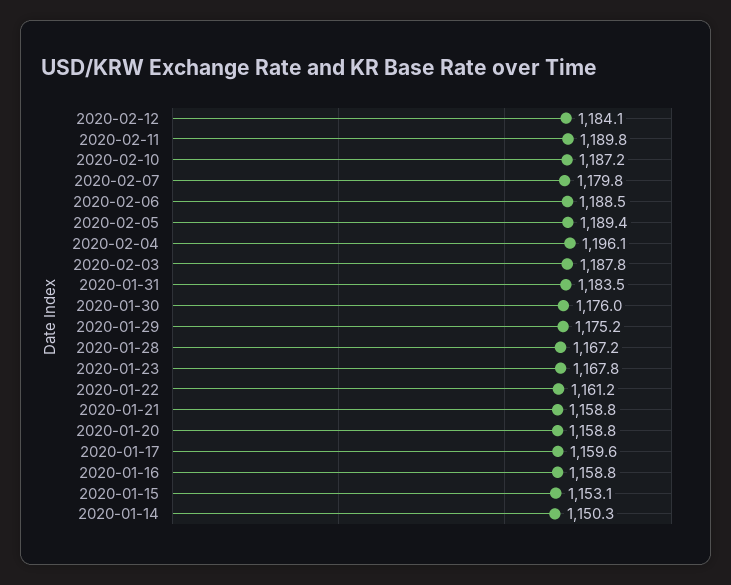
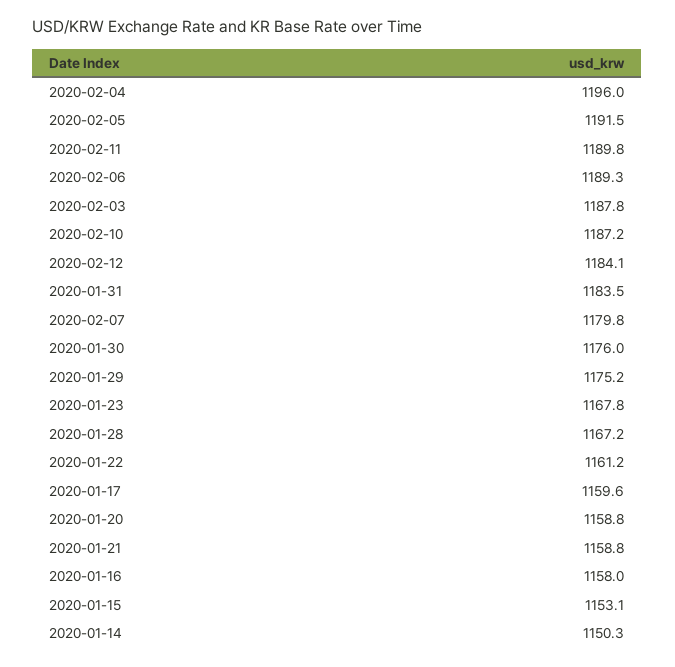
2020-02-06: 1188.5 -> 1189.3
2020-02-05: 1189.4 -> 1191.5
2020-02-04: 1196.1 -> 1196
2020-01-16: 1158.8 -> 1158

